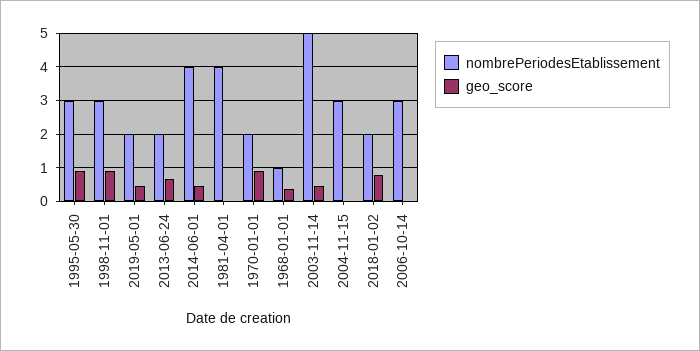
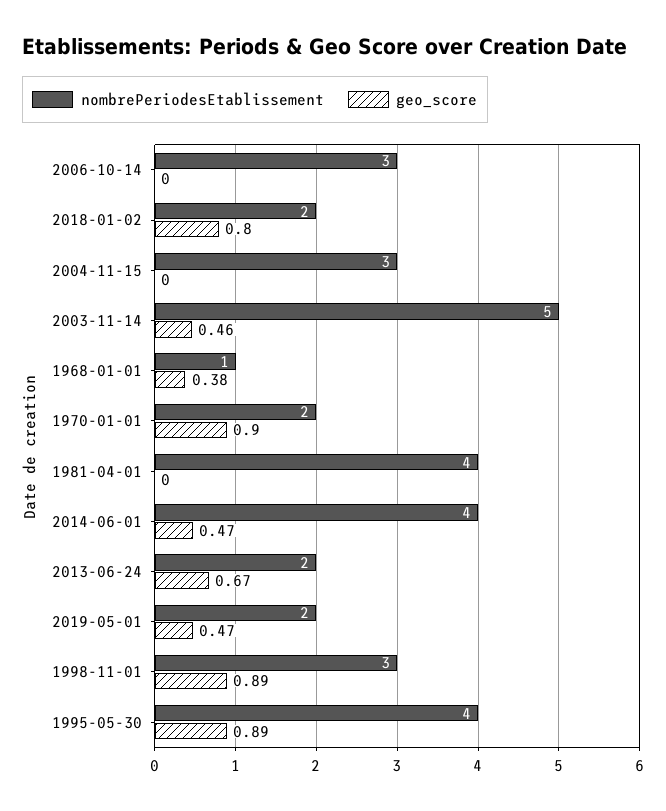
nombrePeriodesEtablissement, 1995-05-30: 3 -> 4

